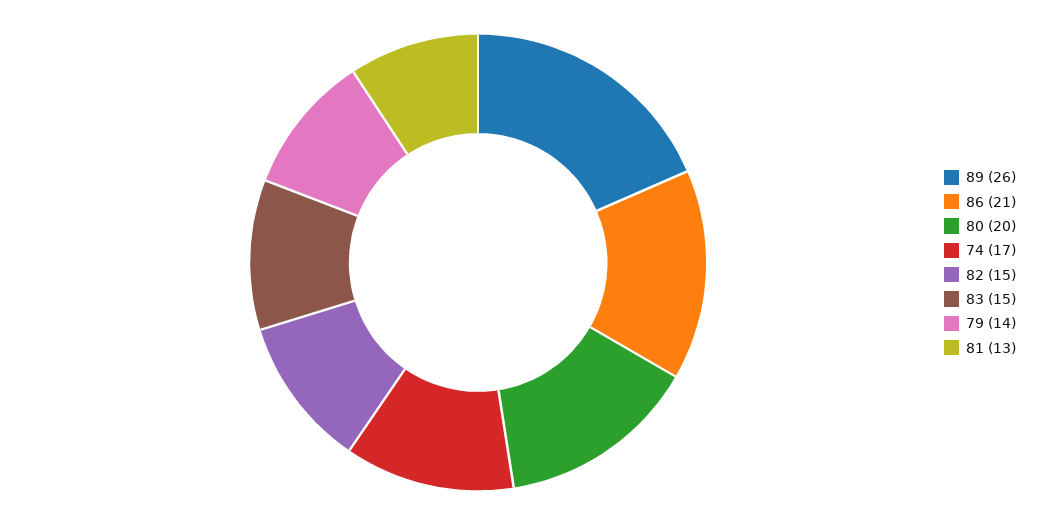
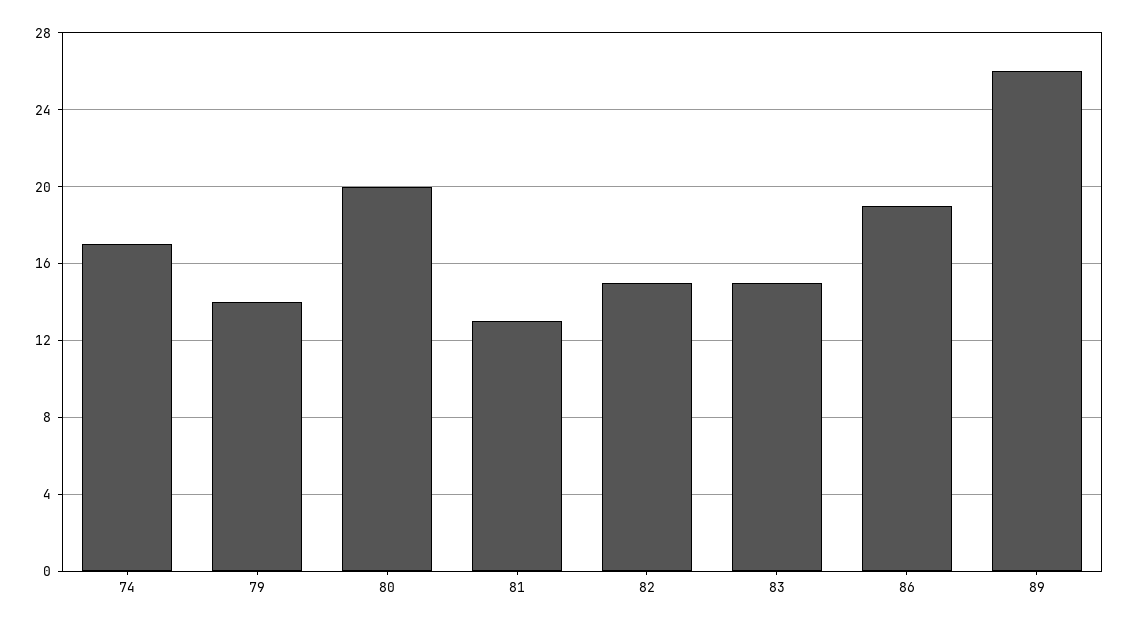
86: 21 -> 19

